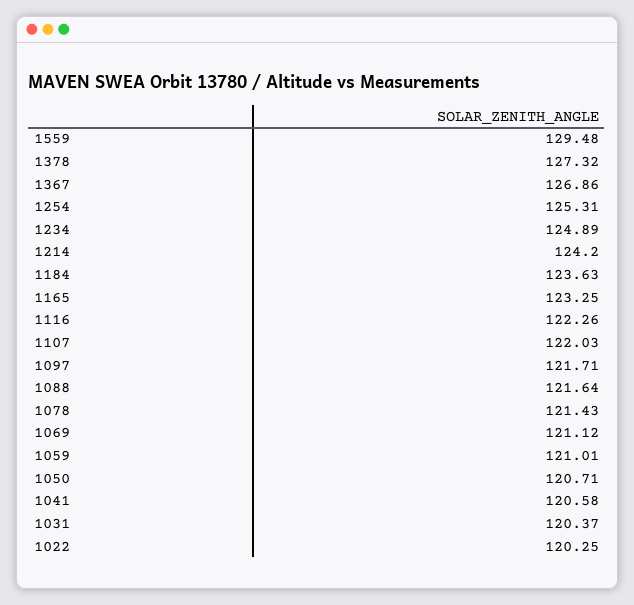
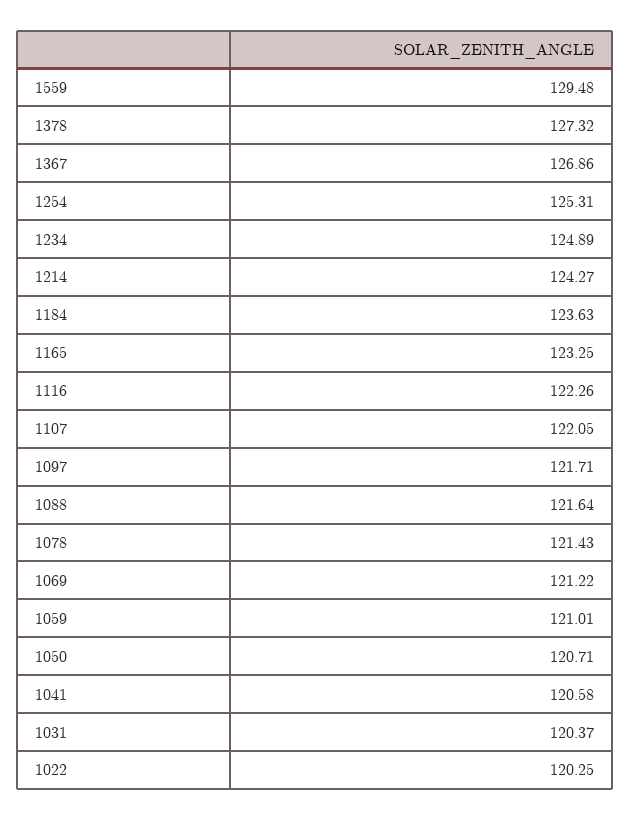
1214: 124.2 -> 124.27
1107: 122.03 -> 122.05
1069: 121.12 -> 121.22

